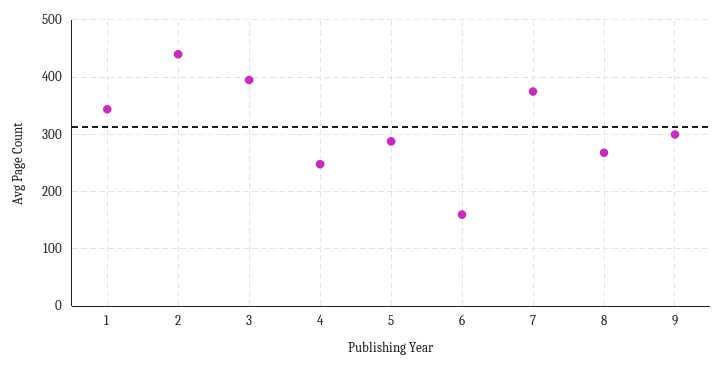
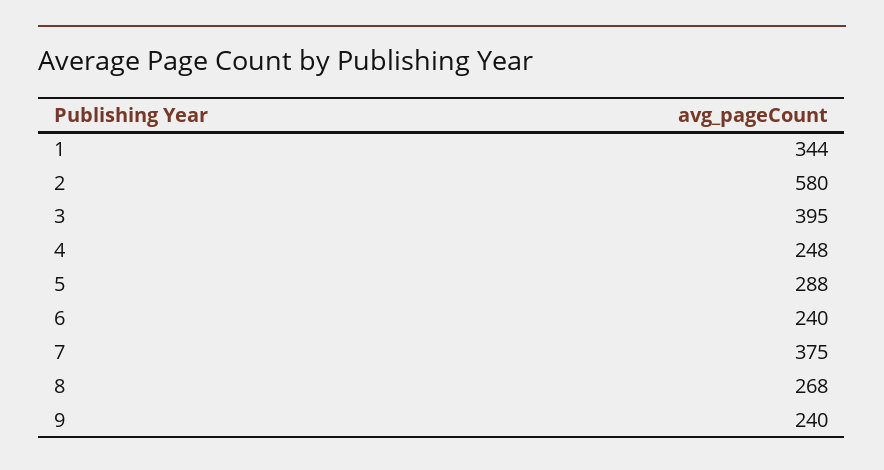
2: 440 -> 580
6: 160 -> 240
9: 300 -> 240

